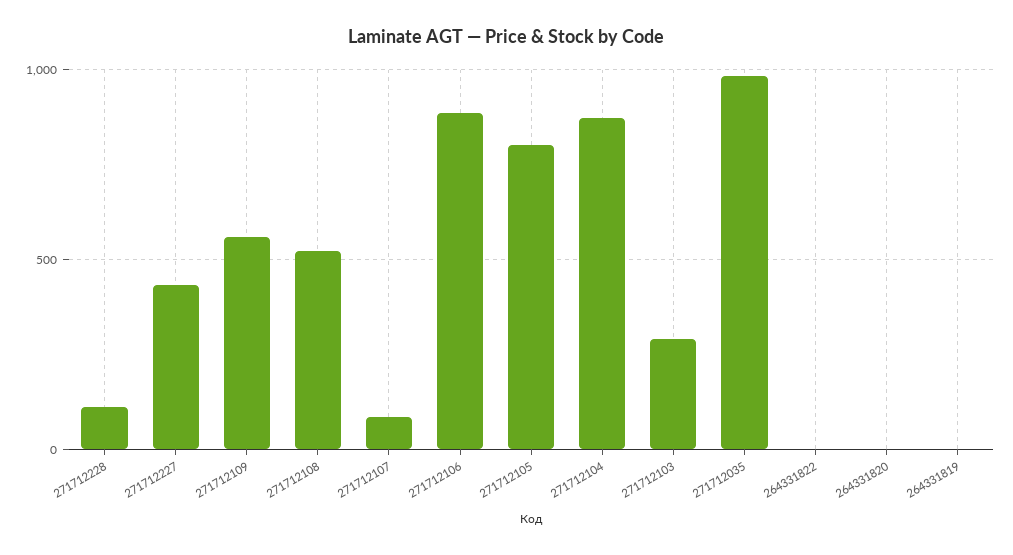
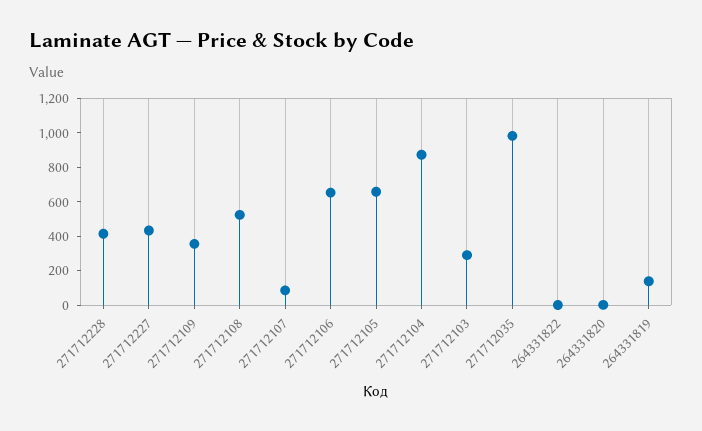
271712228: 100 -> 400
271712109: 550 -> 350
271712106: 900 -> 650
271712105: 800 -> 650
264331819: 0 -> 150

